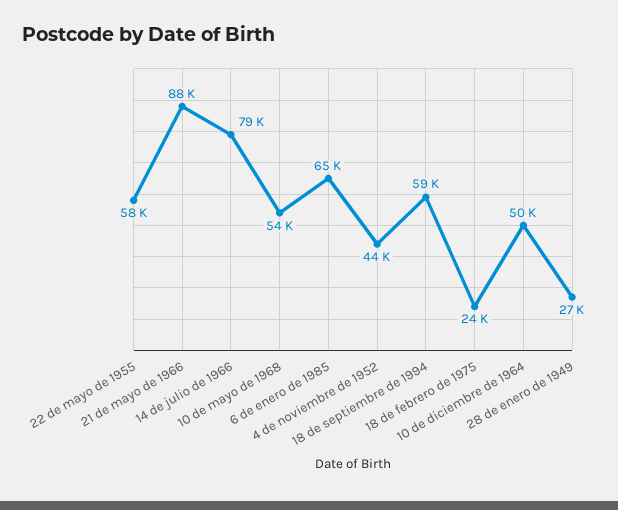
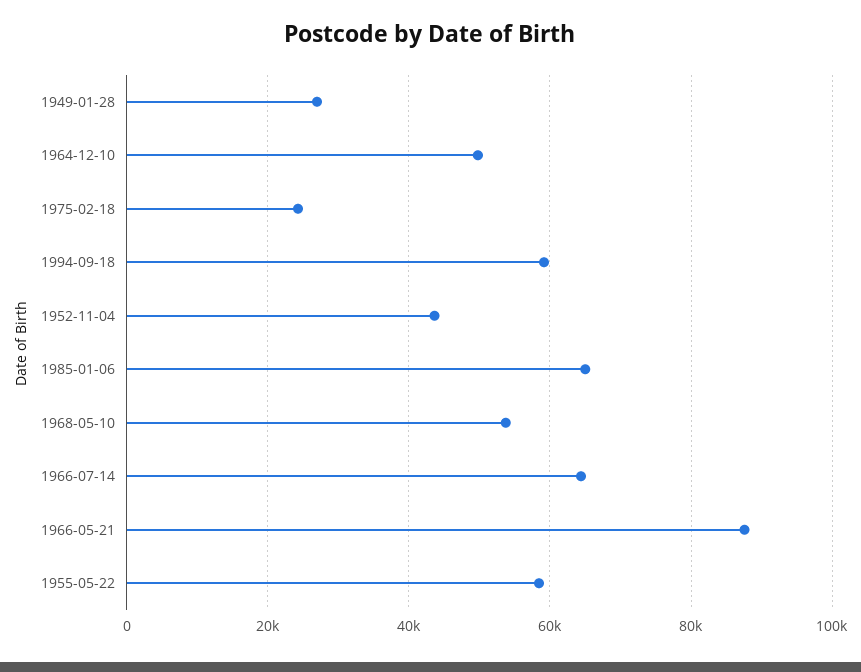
14 de julio de 1966: 79000 -> 64000

